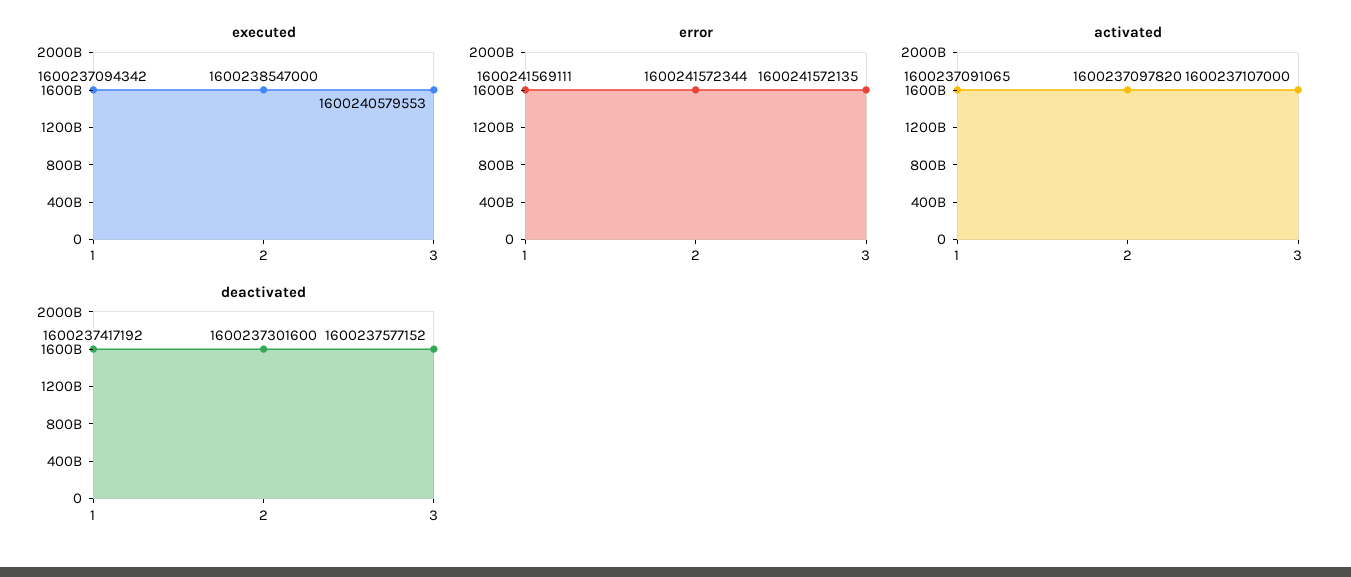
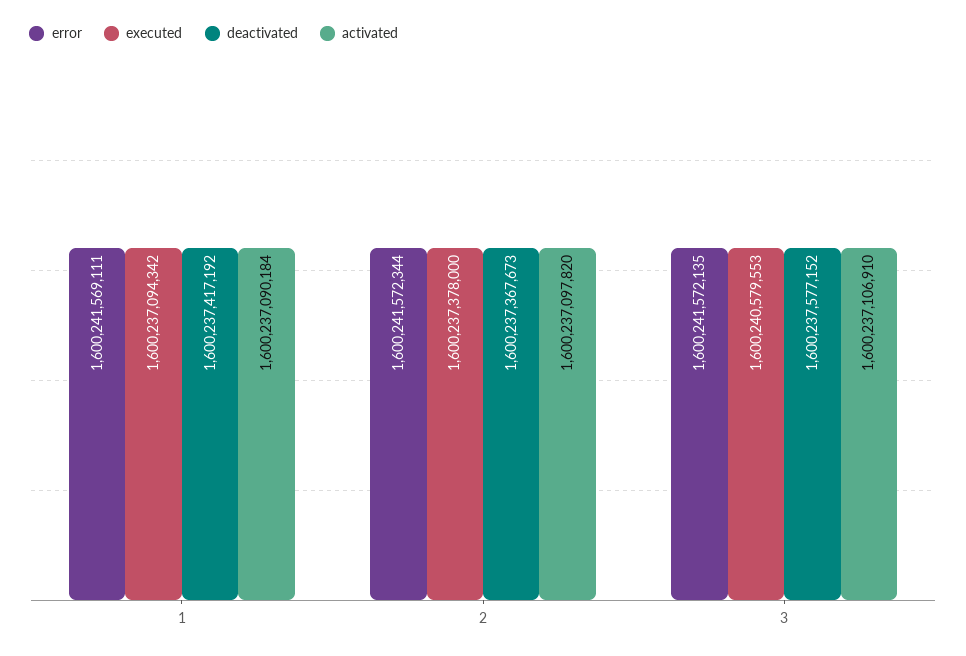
executed, 2: 1600238547000 -> 1600237378000
activated, 1: 1600237091065 -> 1600237090184
activated, 3: 1600237107000 -> 1600237106910
deactivated, 2: 1600237301600 -> 1600237367673

